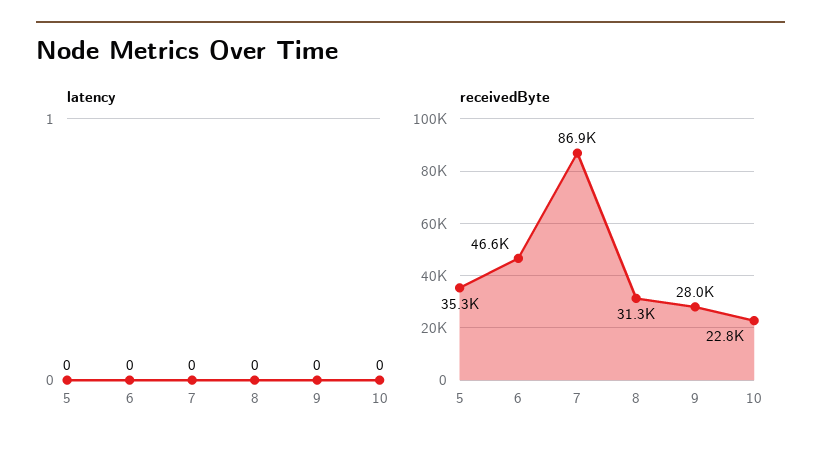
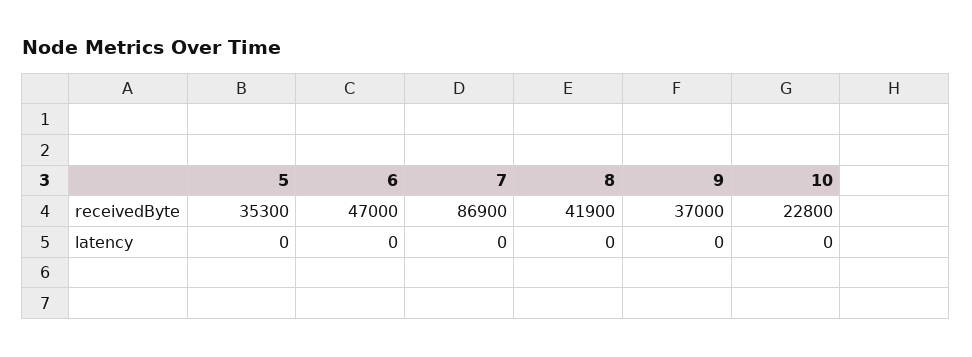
receivedByte, 6: 46600 -> 47000
receivedByte, 8: 31300 -> 41900
receivedByte, 9: 28000 -> 37000

